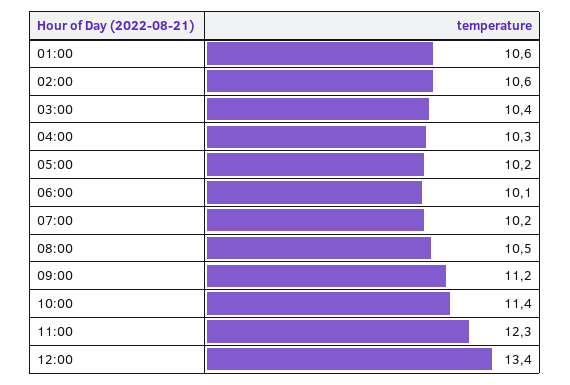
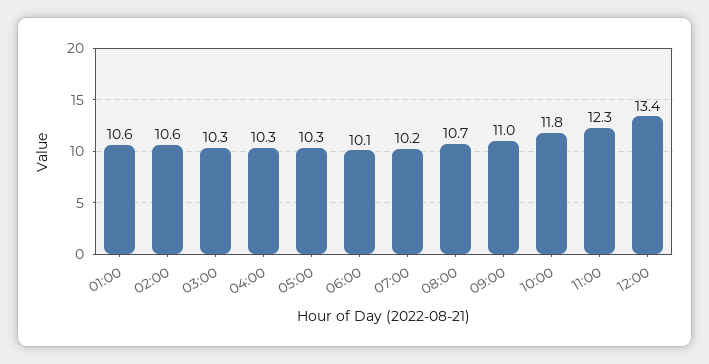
03:00: 10.4 -> 10.3
05:00: 10.2 -> 10.3
08:00: 10.5 -> 10.7
09:00: 11.2 -> 11
10:00: 11.4 -> 11.8

